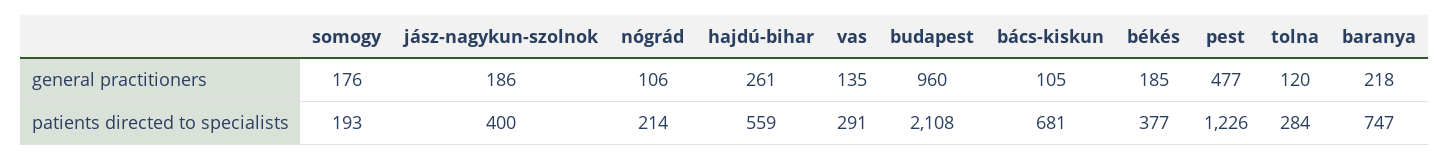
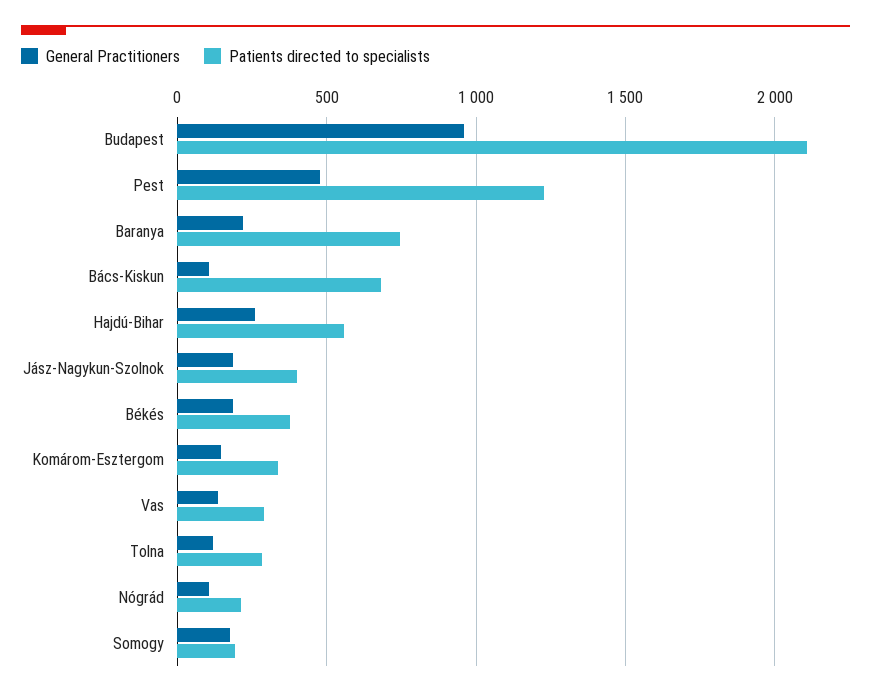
general practitioners, Komárom-Esztergom: none -> 150
patients directed to specialists, Komárom-Esztergom: none -> 350

